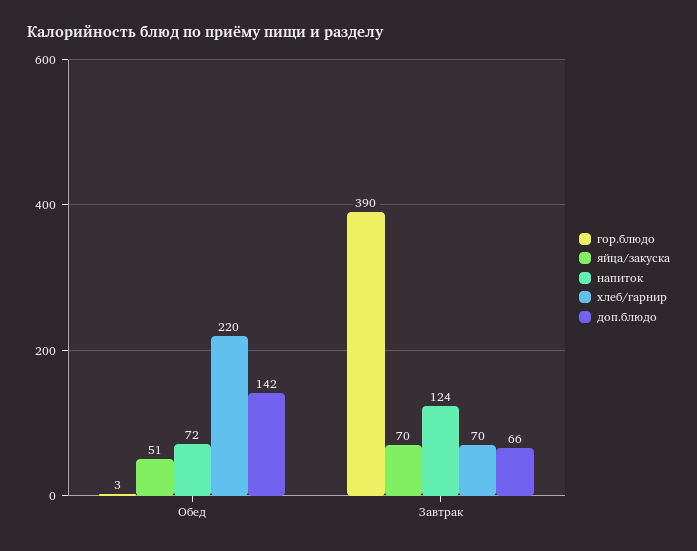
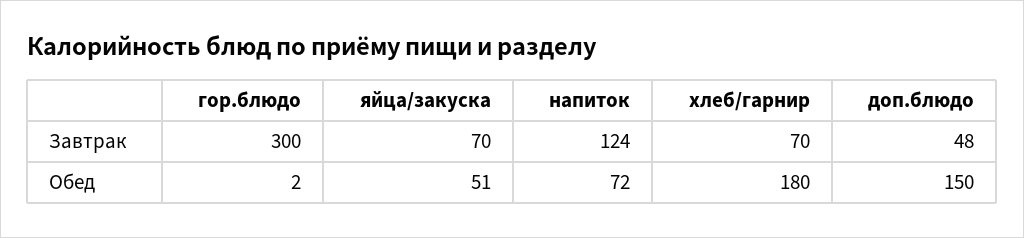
гор.блюдо, Обед: 3 -> 2
хлеб/гарнир, Обед: 220 -> 180
доп.блюдо, Обед: 142 -> 150
гор.блюдо, Завтрак: 390 -> 300
доп.блюдо, Завтрак: 66 -> 48

